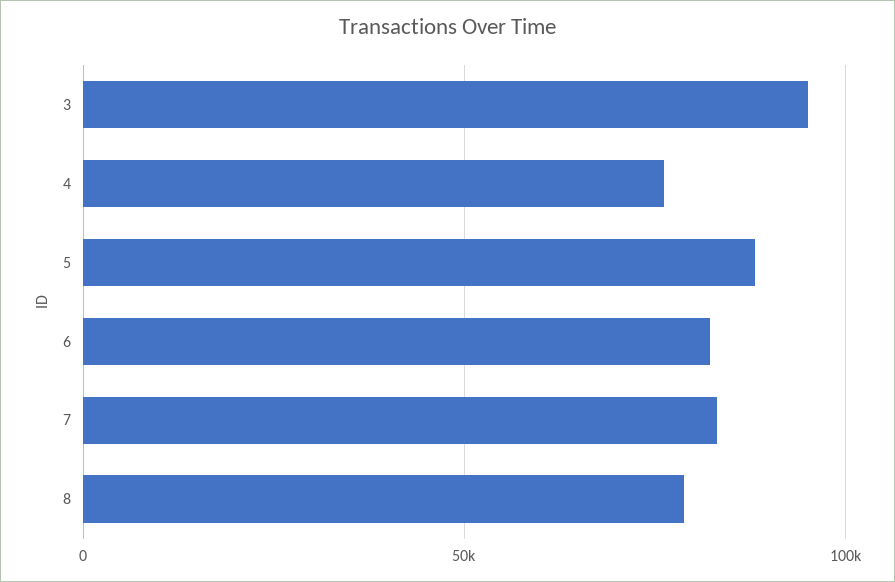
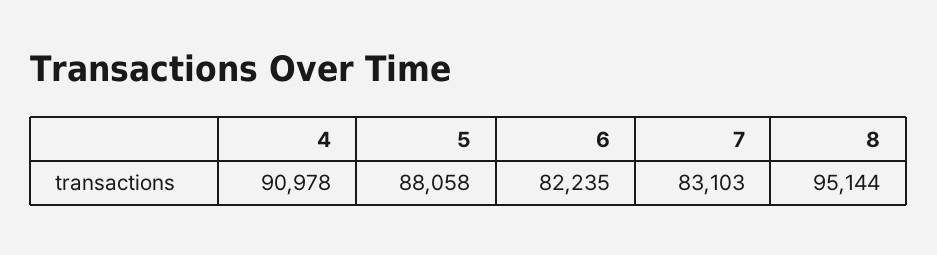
3: 95000 -> none
4: 75000 -> 90978
8: 80000 -> 95144

